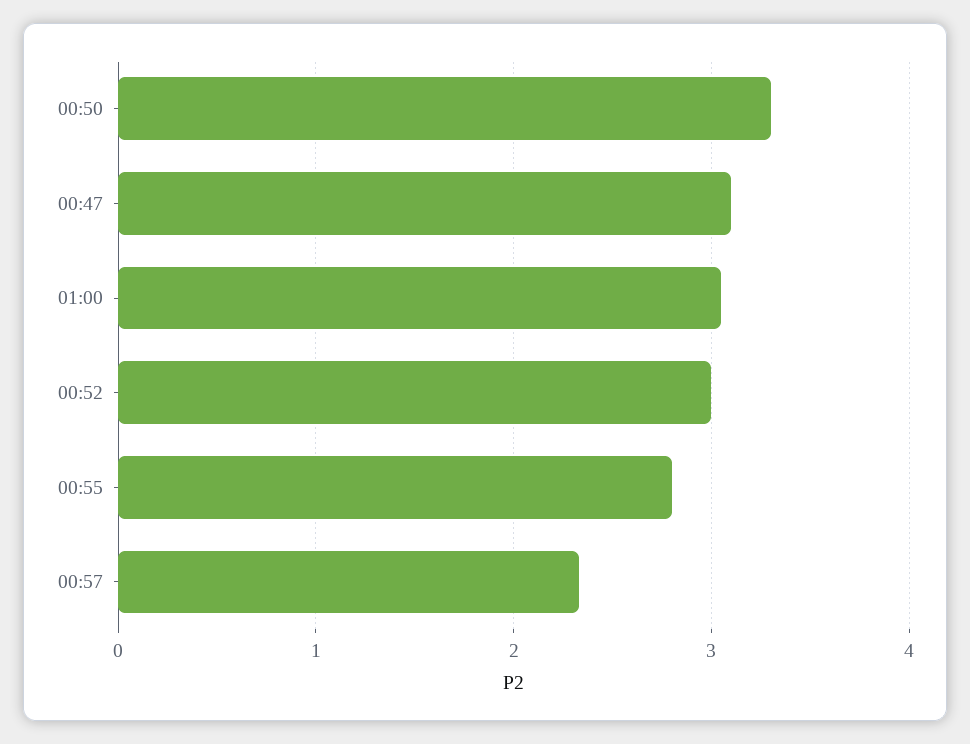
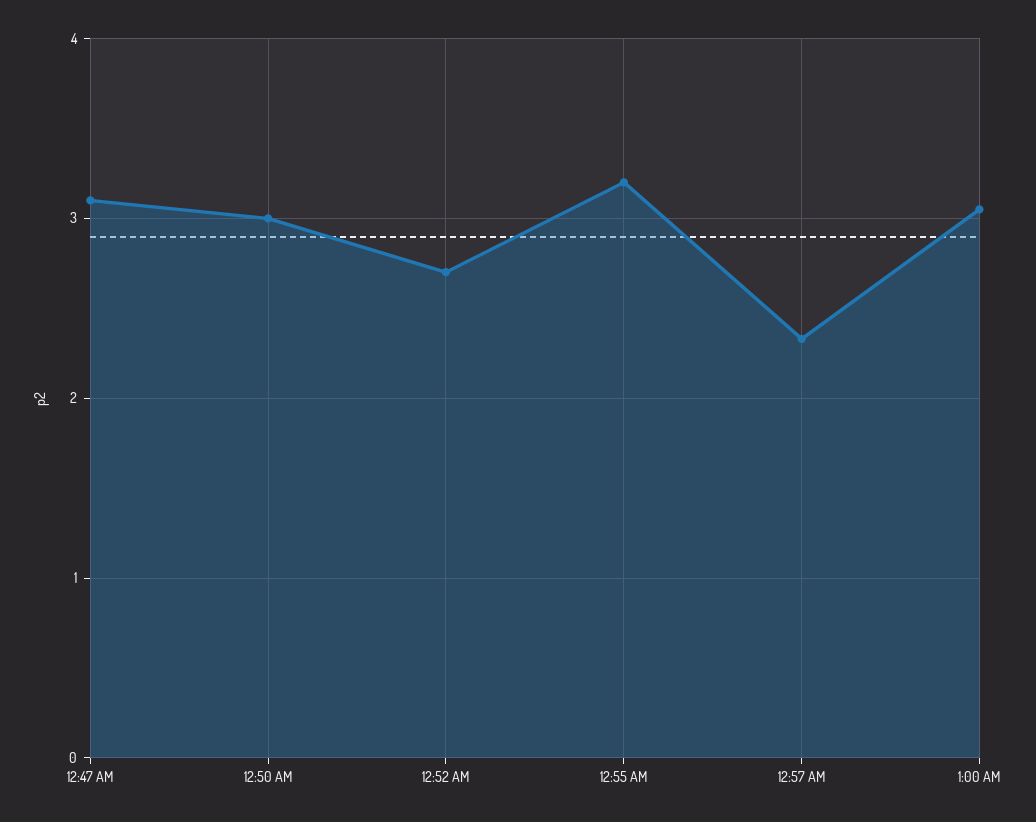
00:50: 3.3 -> 3
00:52: 3 -> 2.7
00:55: 2.8 -> 3.2

